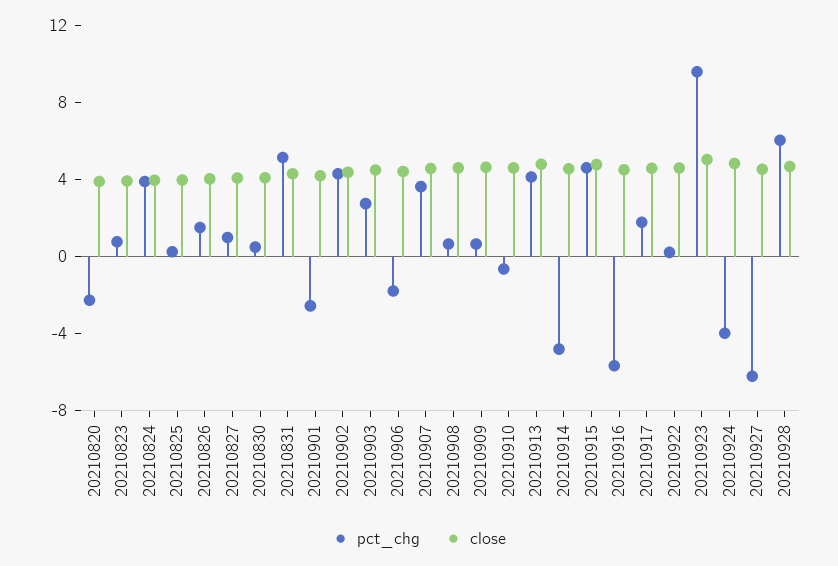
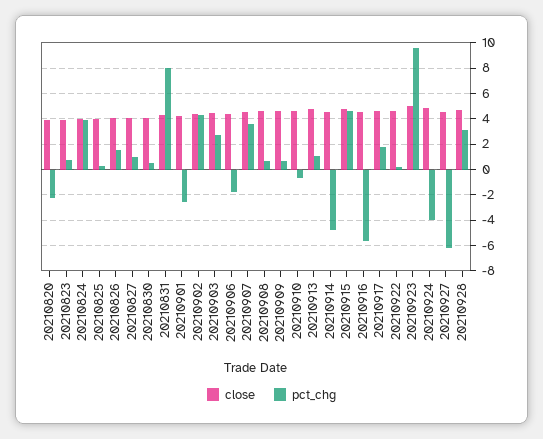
pct_chg, 20210831: 5 -> 8
pct_chg, 20210913: 4 -> 1
pct_chg, 20210928: 6 -> 3

